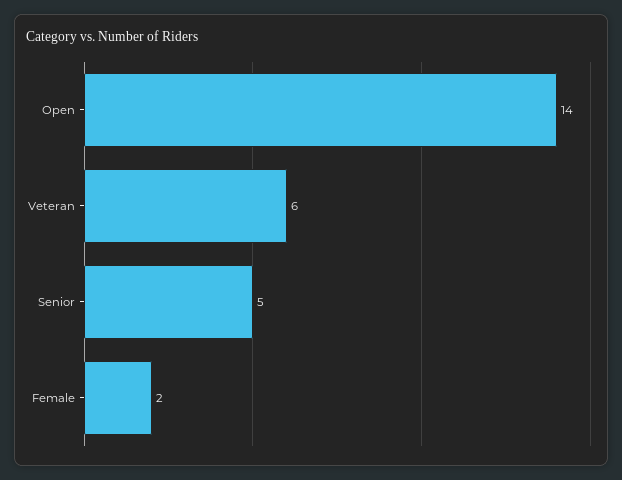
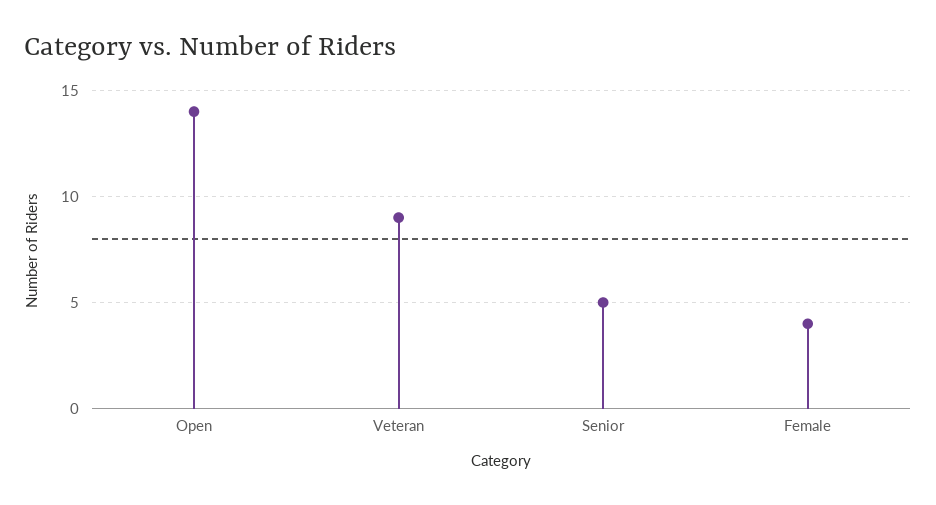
Veteran: 6 -> 9
Female: 2 -> 4

